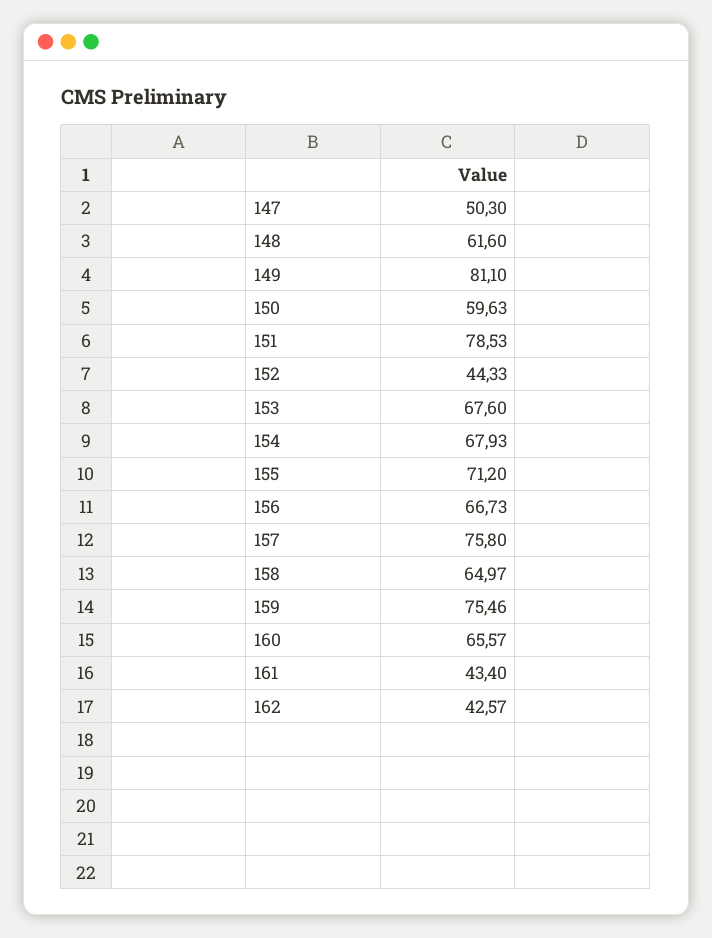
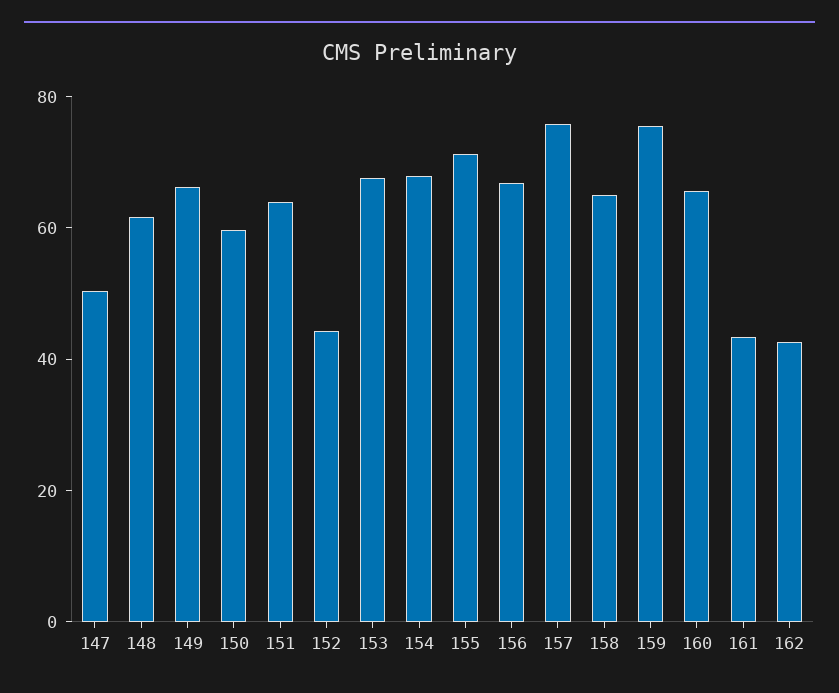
149: 81.1 -> 65
151: 78.53 -> 65

